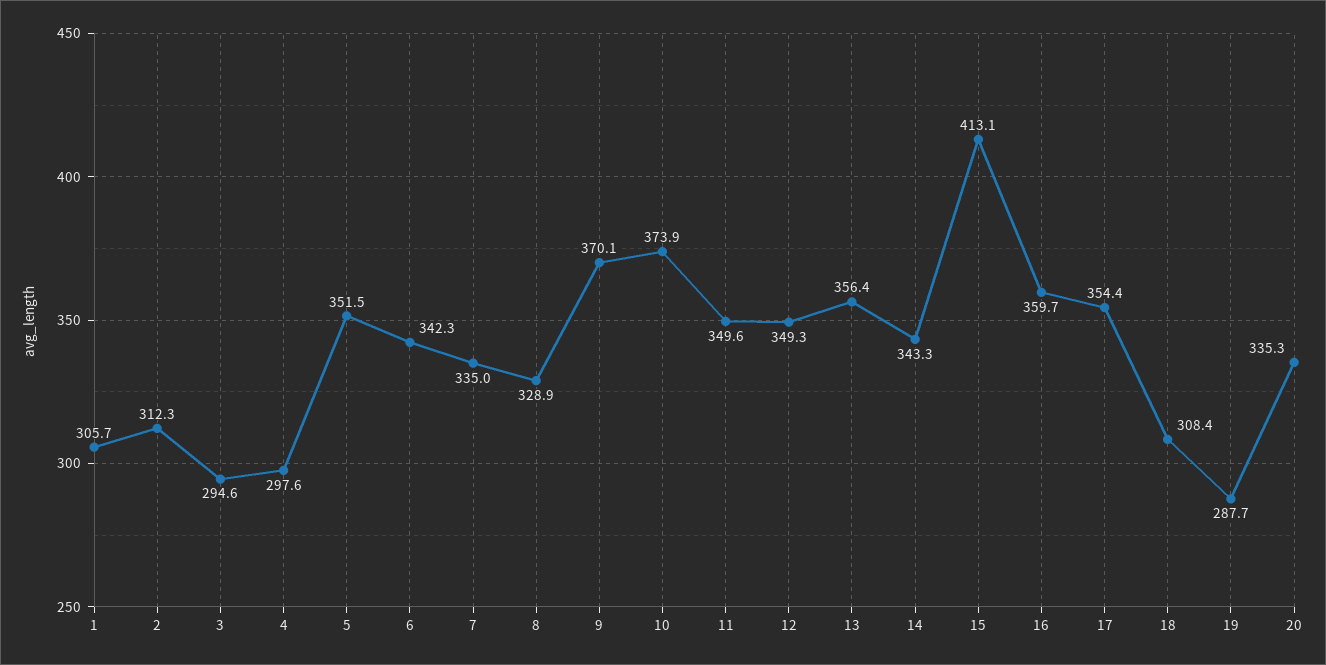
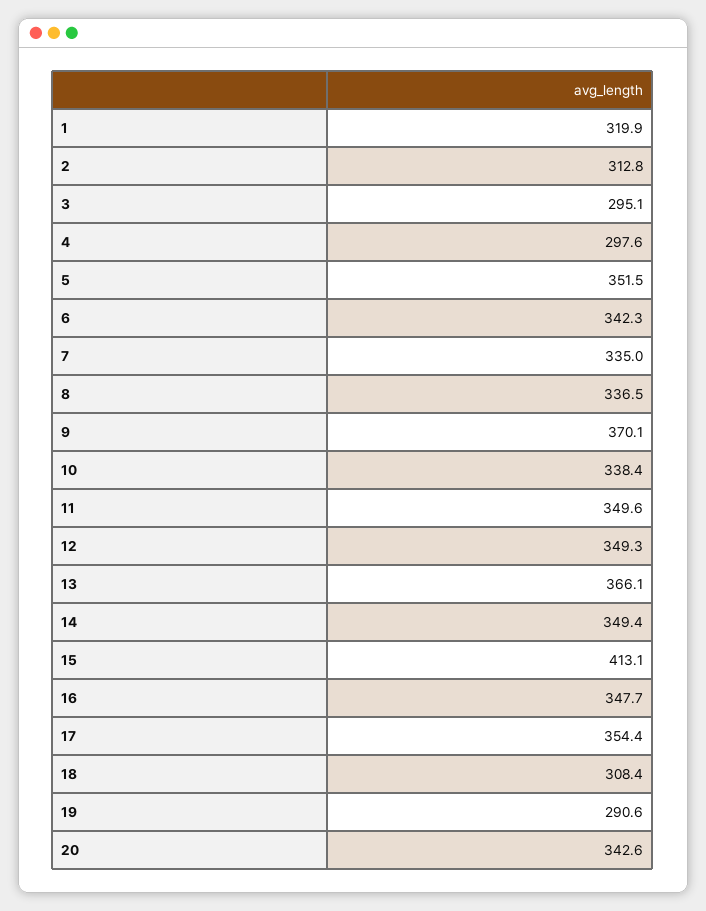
1: 305.7 -> 319.9
2: 312.3 -> 312.8
3: 294.6 -> 295.1
8: 328.9 -> 336.5
10: 373.9 -> 338.4
13: 356.4 -> 366.1
14: 343.3 -> 349.4
16: 359.7 -> 347.7
19: 287.7 -> 290.6
20: 335.3 -> 342.6

